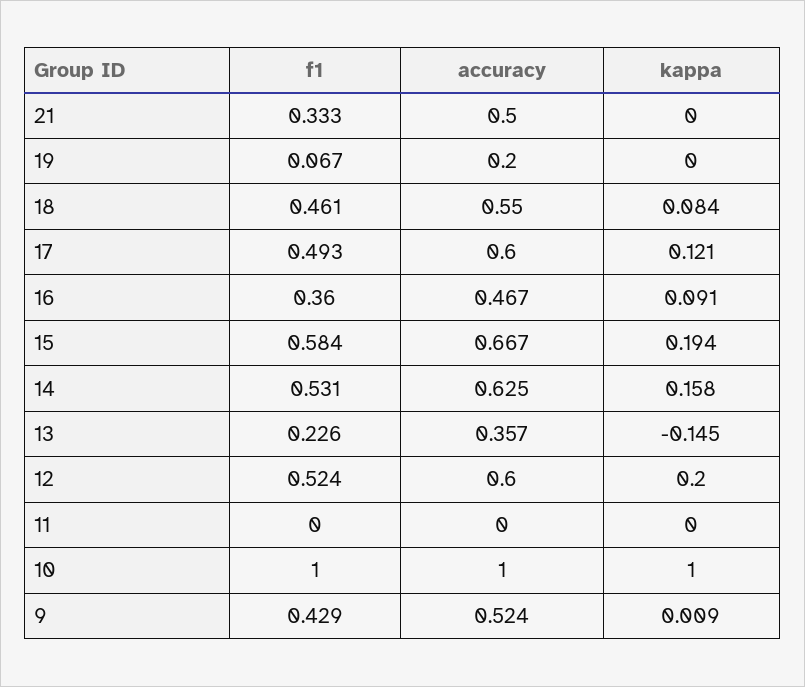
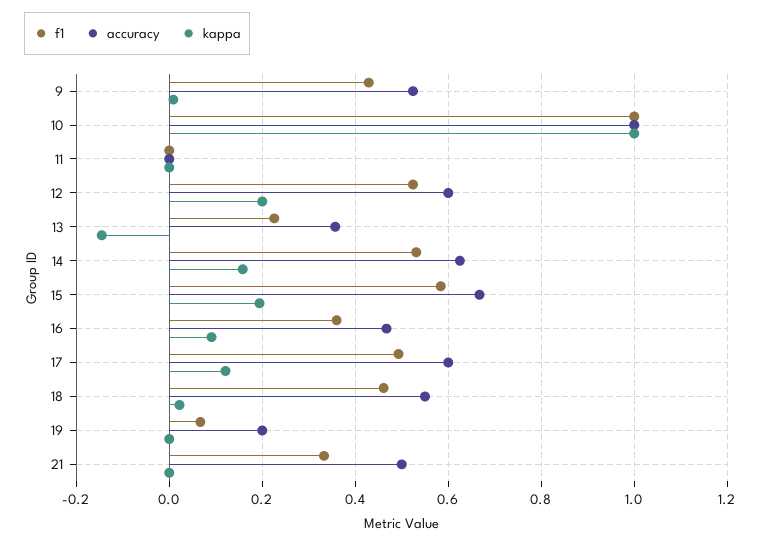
kappa, 18: 0.084 -> 0.02

